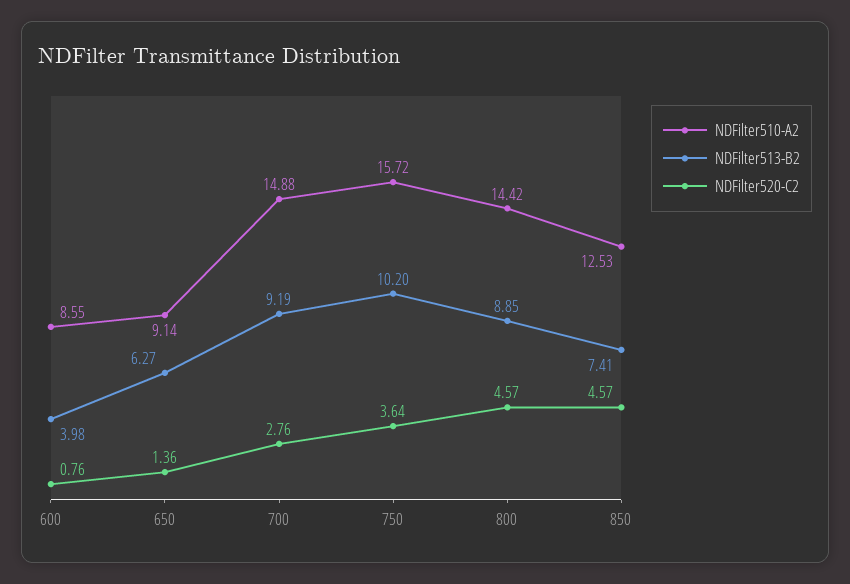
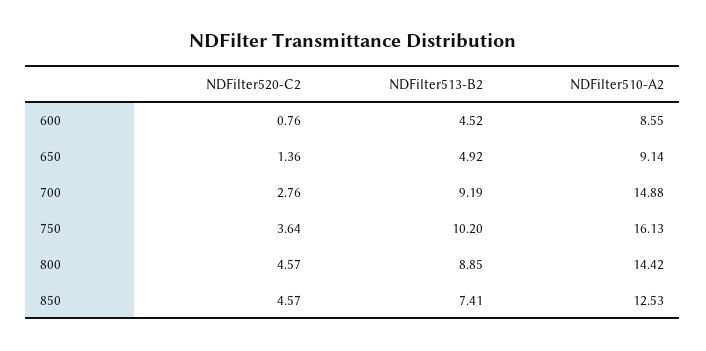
NDFilter513-B2, 600: 3.98 -> 4.52
NDFilter513-B2, 650: 6.27 -> 4.92
NDFilter510-A2, 750: 15.72 -> 16.13

